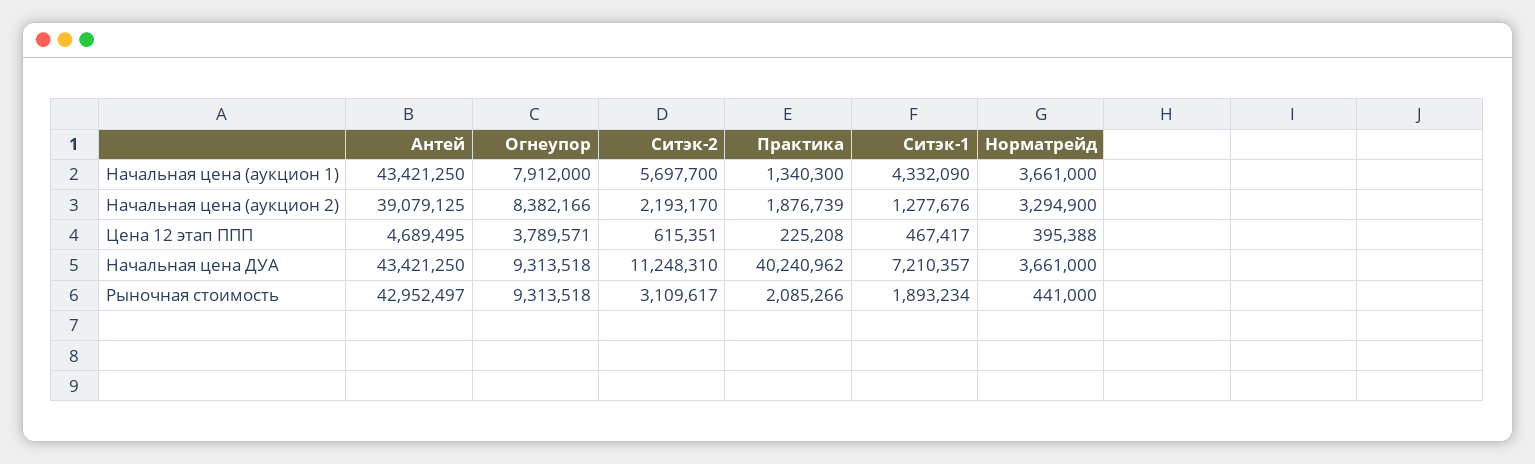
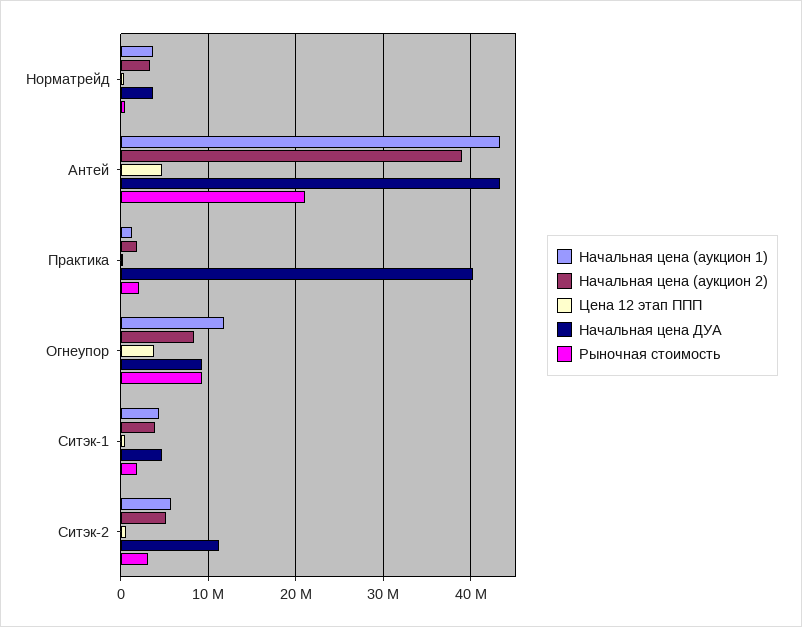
Начальная цена (аукцион 1), Огнеупор: 7912000 -> 12000000
Начальная цена (аукцион 2), Ситэк-2: 2193170 -> 5000000
Начальная цена (аукцион 2), Ситэк-1: 1277676 -> 4000000
Начальная цена ДУА, Ситэк-1: 7210357 -> 5000000
Рыночная стоимость, Антей: 42952497 -> 21000000

